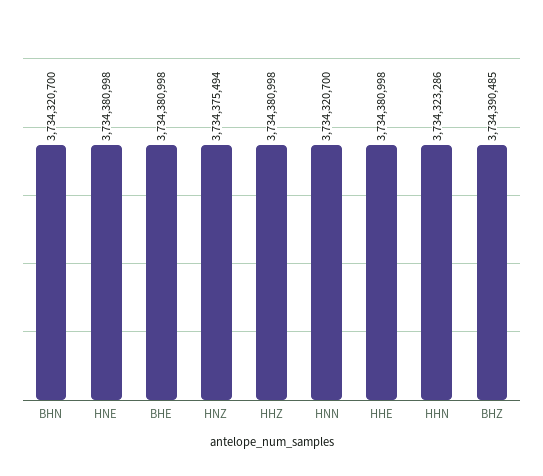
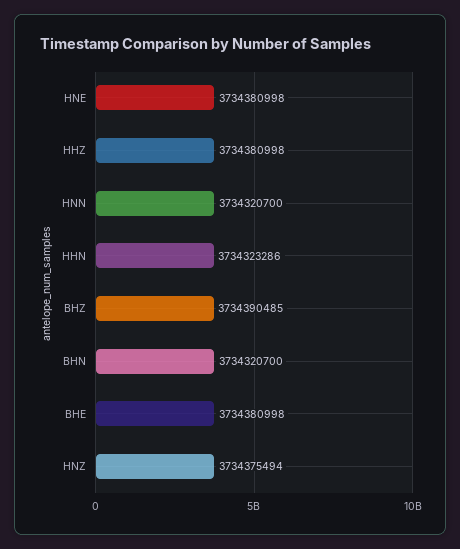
HHE: 3734380998 -> none

